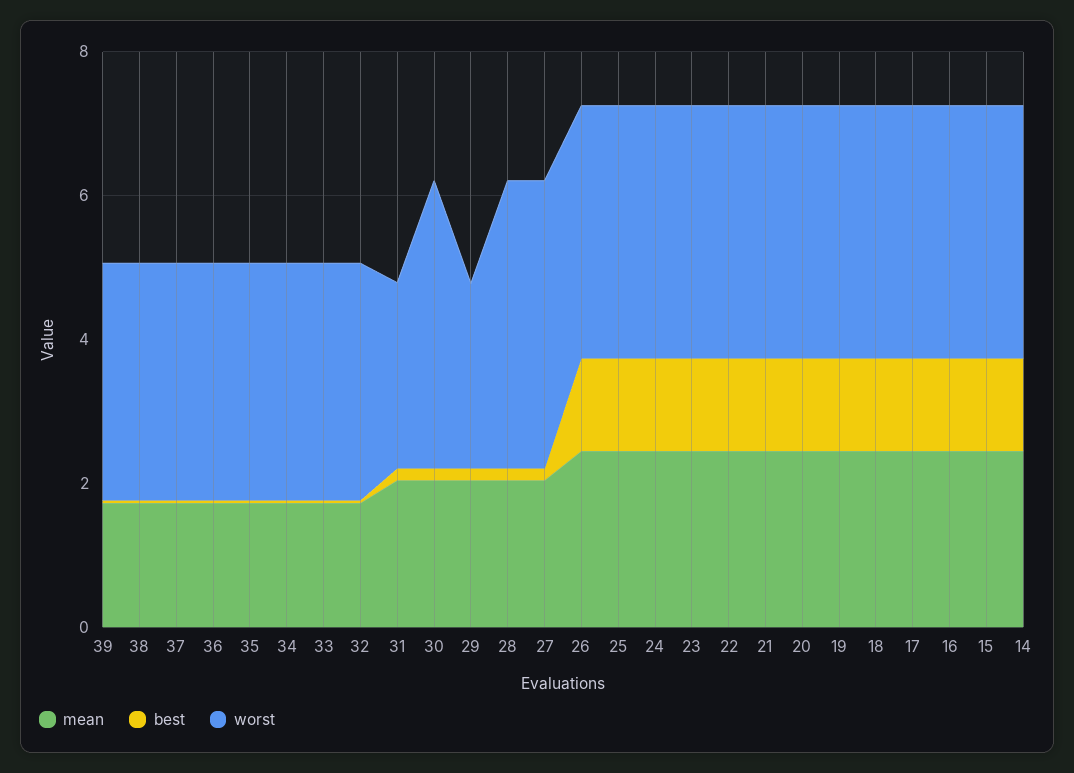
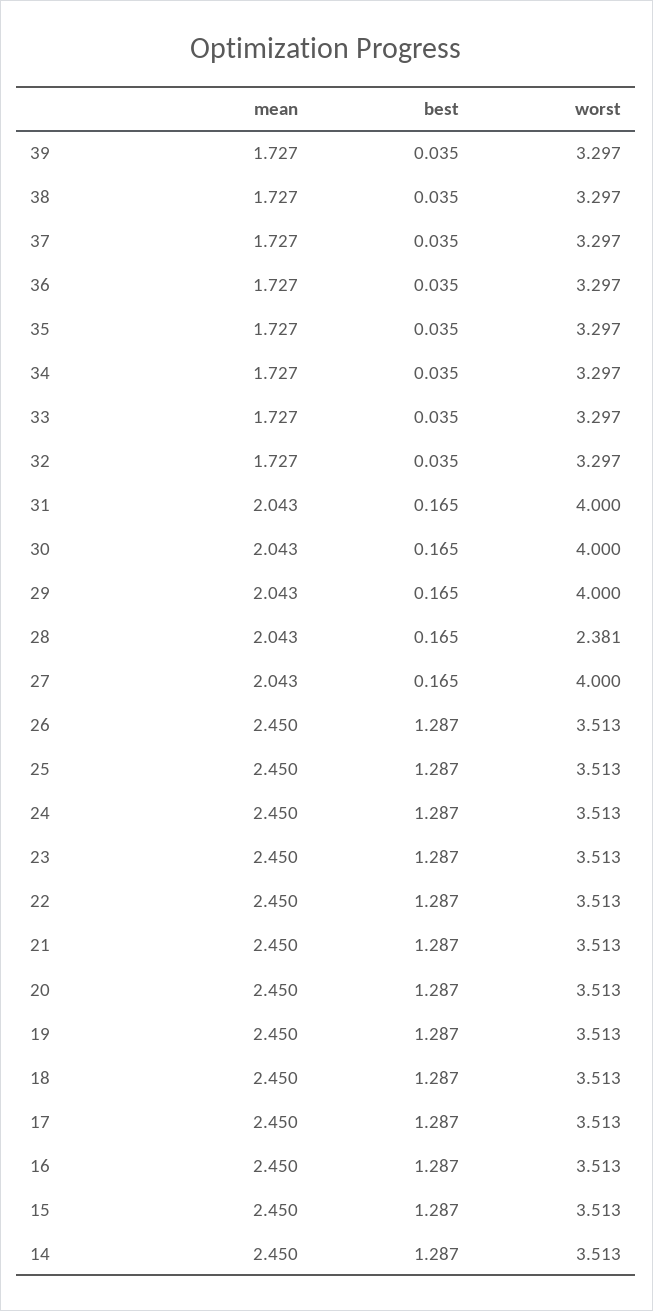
worst, 31: 2.5 -> 4
worst, 29: 2.5 -> 4
worst, 28: 4 -> 2.381

